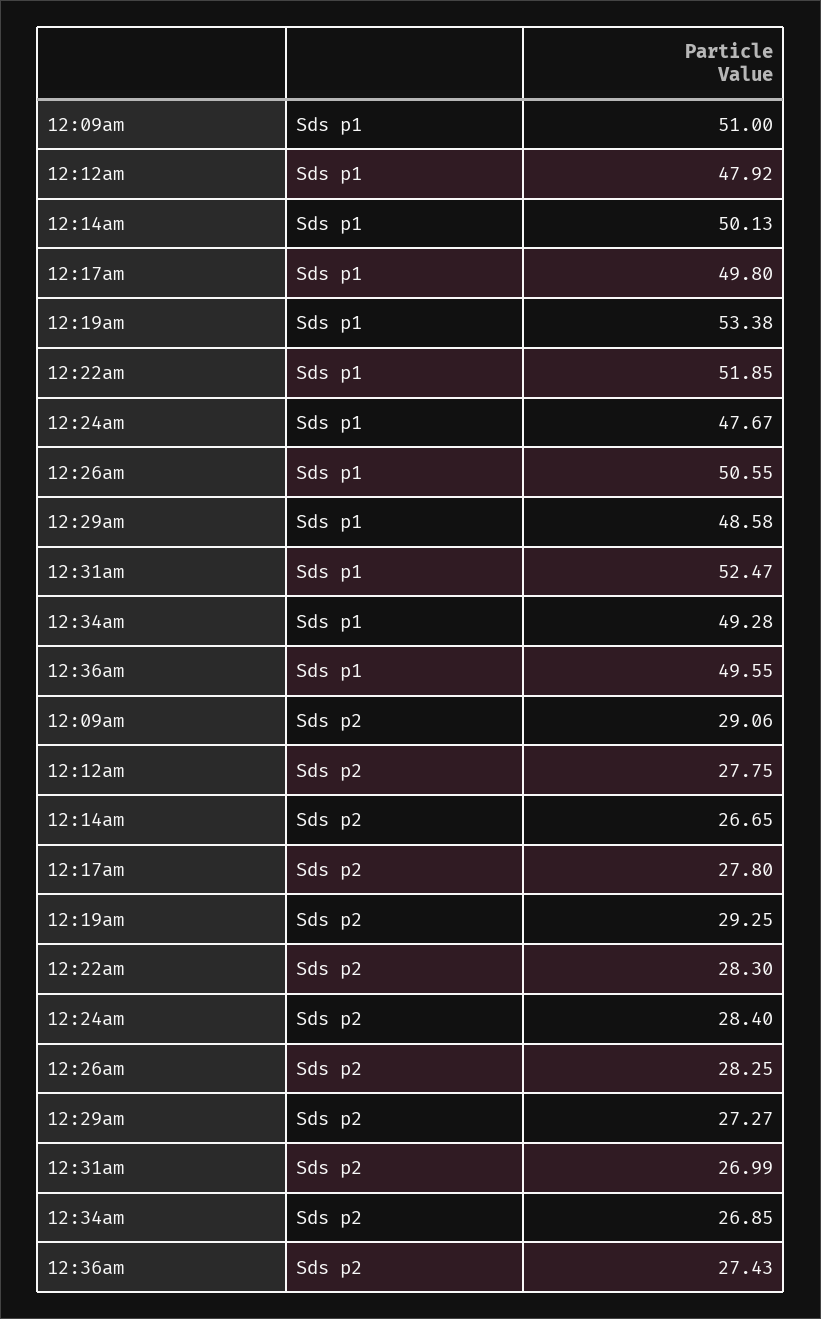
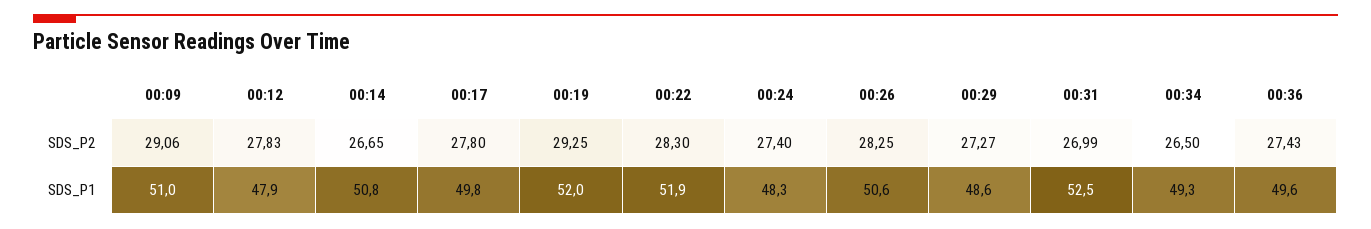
12:14am, Sds p1: 50.13 -> 50.8
12:19am, Sds p1: 53.38 -> 52
12:24am, Sds p1: 47.67 -> 48.3
12:12am, Sds p2: 27.75 -> 27.83
12:24am, Sds p2: 28.4 -> 27.4
12:34am, Sds p2: 26.85 -> 26.5

